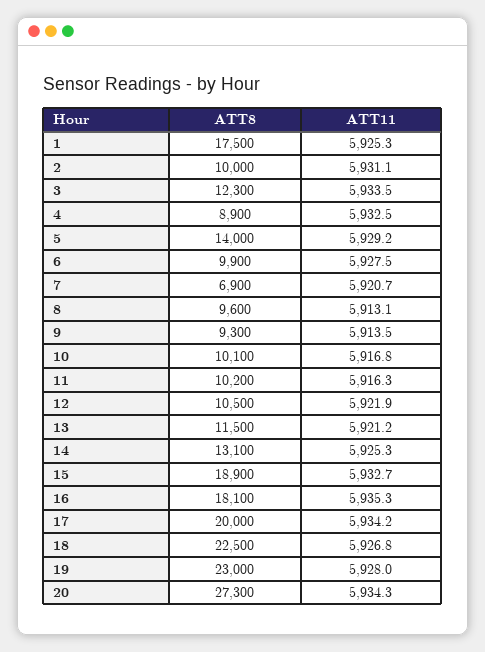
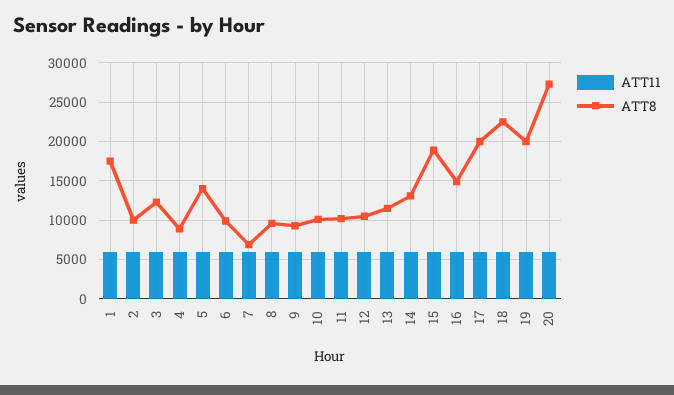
ATT8, 16: 18100 -> 15000
ATT8, 19: 23000 -> 20000

